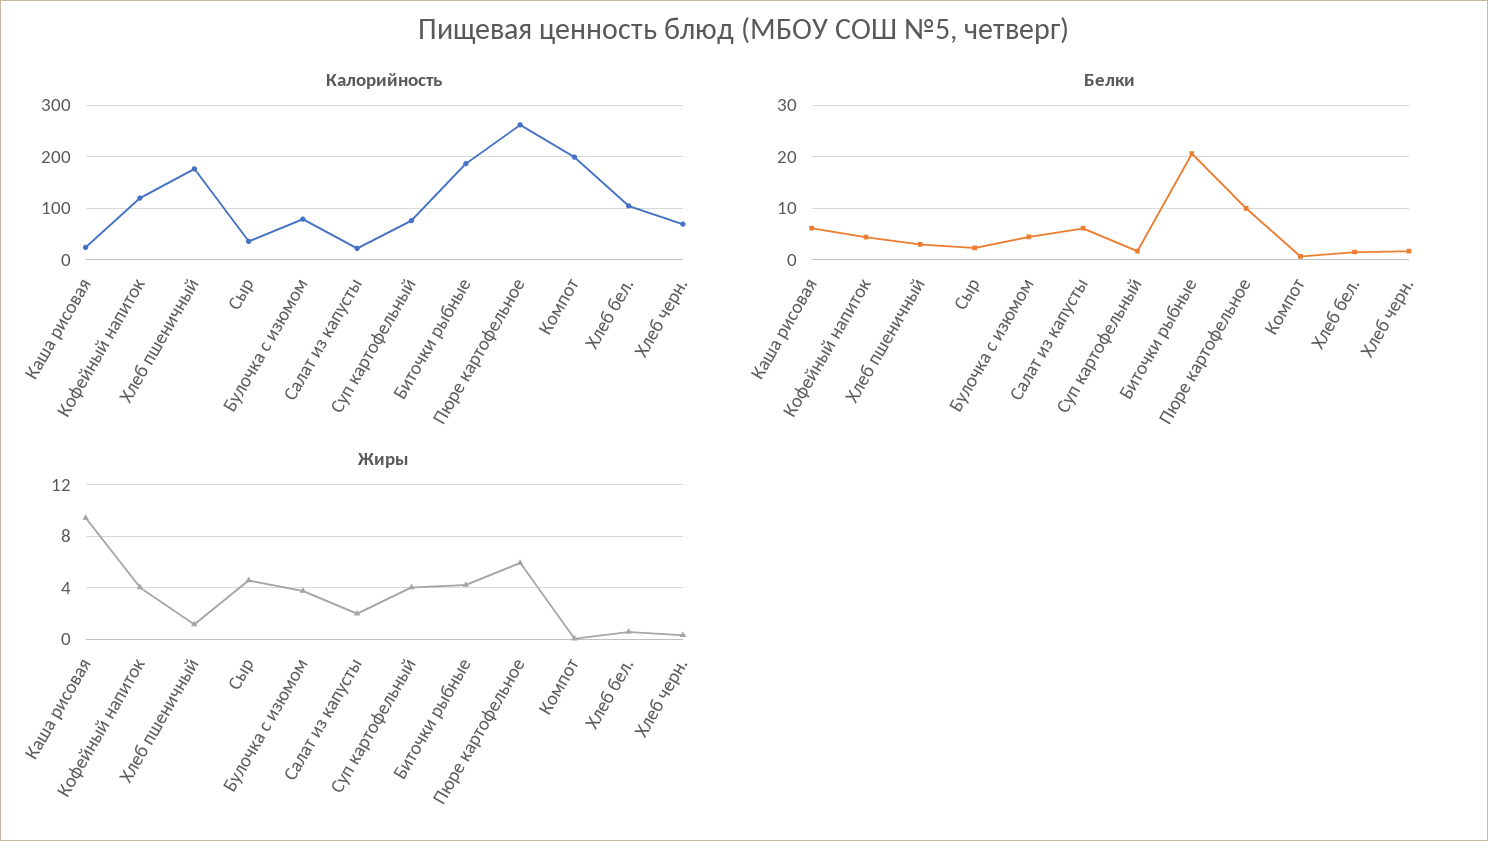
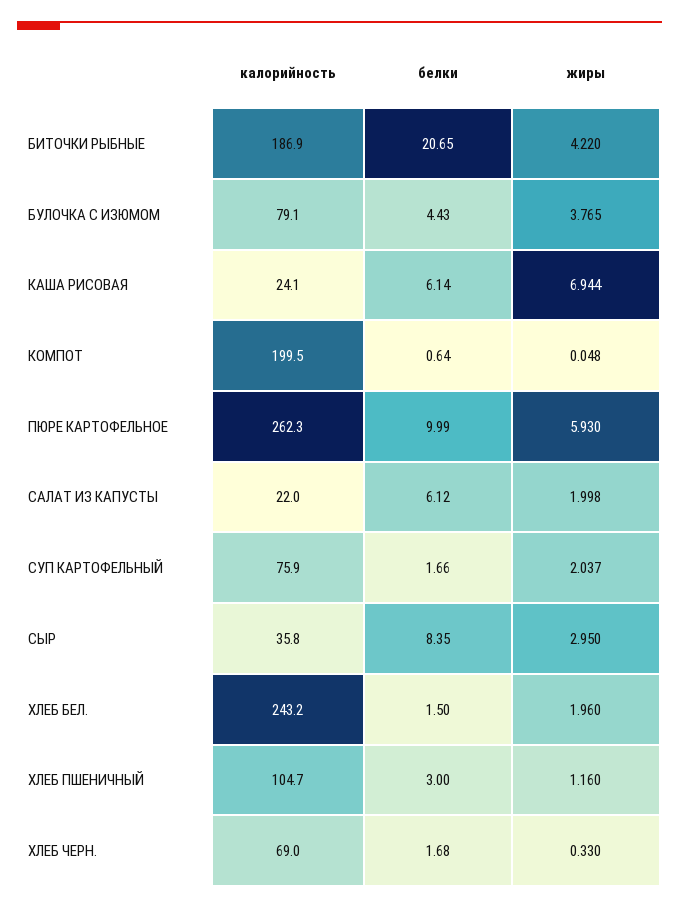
Калорийность, Кофейный напиток: 120 -> none
Калорийность, Хлеб пшеничный: 180 -> 104.7
Калорийность, Хлеб бел.: 100 -> 243.2
Белки, Кофейный напиток: 4 -> none
Белки, Сыр: 2 -> 8.35
Жиры, Каша рисовая: 9.5 -> 6.944
Жиры, Кофейный напиток: 4 -> none
Жиры, Сыр: 4.5 -> 2.95
Жиры, Суп картофельный: 4 -> 2.037
Жиры, Хлеб бел.: 0.5 -> 1.96

